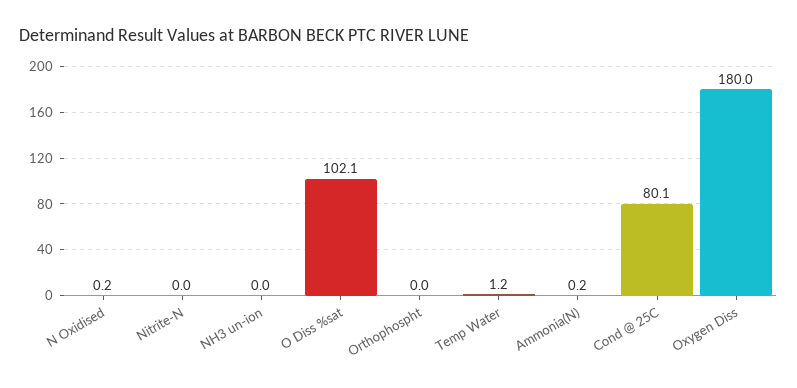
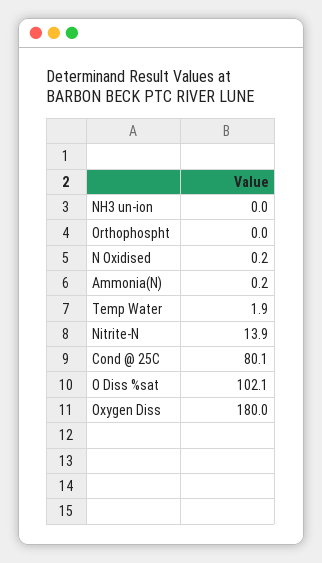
Nitrite-N: 0 -> 13.9
Temp Water: 1.2 -> 1.9

